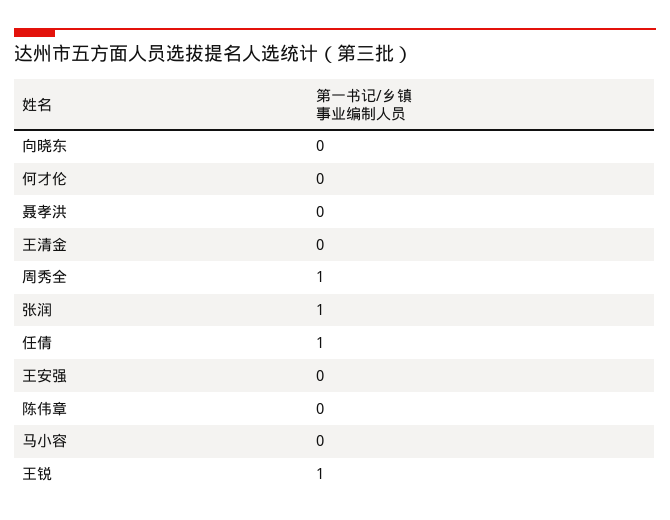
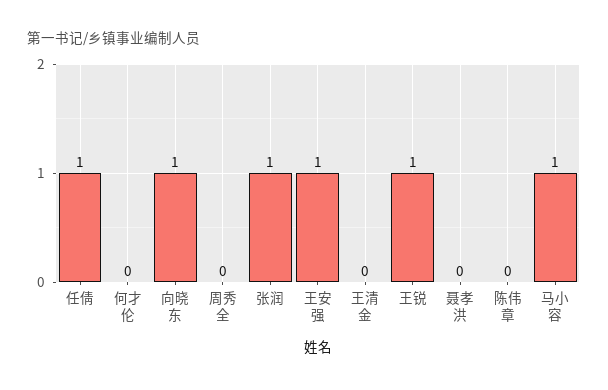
向晓东: 0 -> 1
周秀全: 1 -> 0
王安强: 0 -> 1
马小容: 0 -> 1

